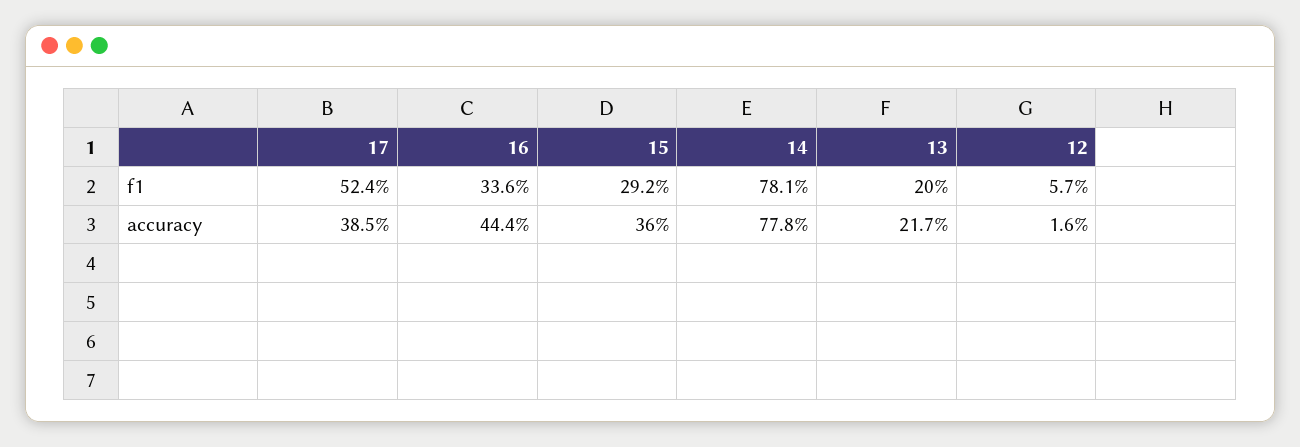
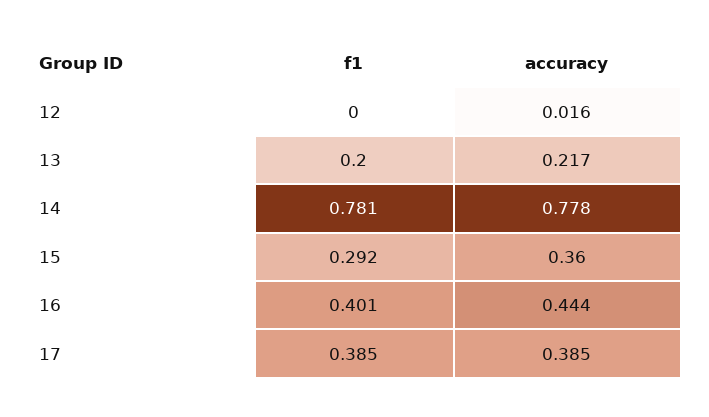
17, f1: 0.524 -> 0.385
16, f1: 0.336 -> 0.401
12, f1: 0.057 -> 0

